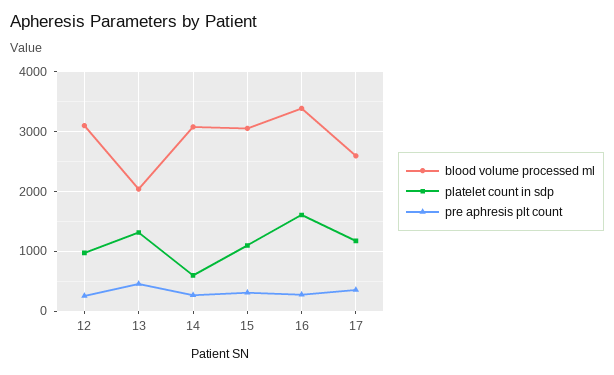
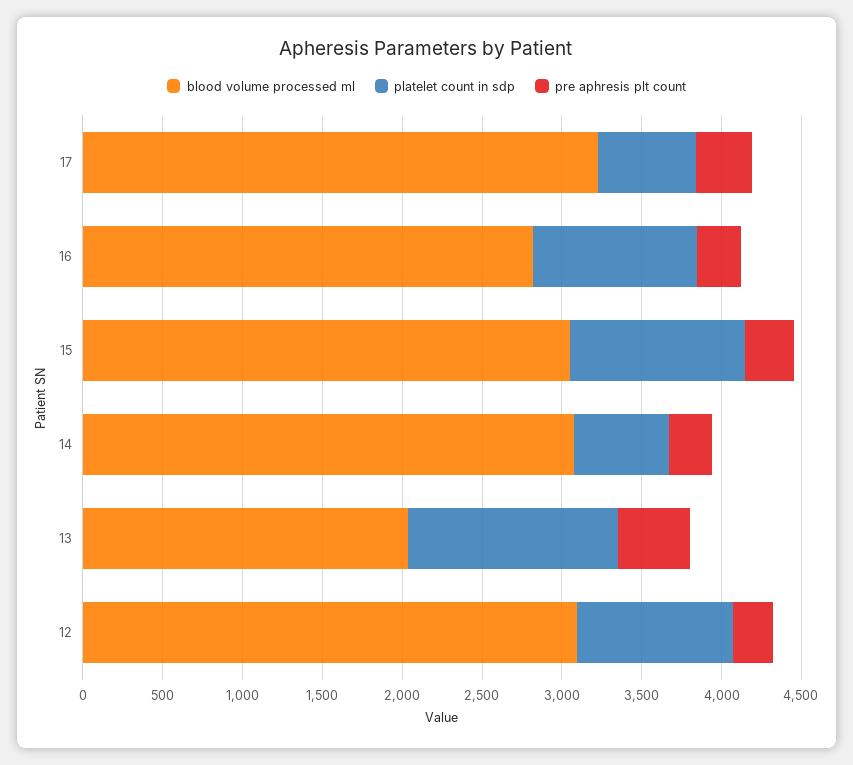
blood volume processed ml, 16: 3400 -> 2800
platelet count in sdp, 16: 1600 -> 1000
blood volume processed ml, 17: 2600 -> 3200
platelet count in sdp, 17: 1200 -> 600

